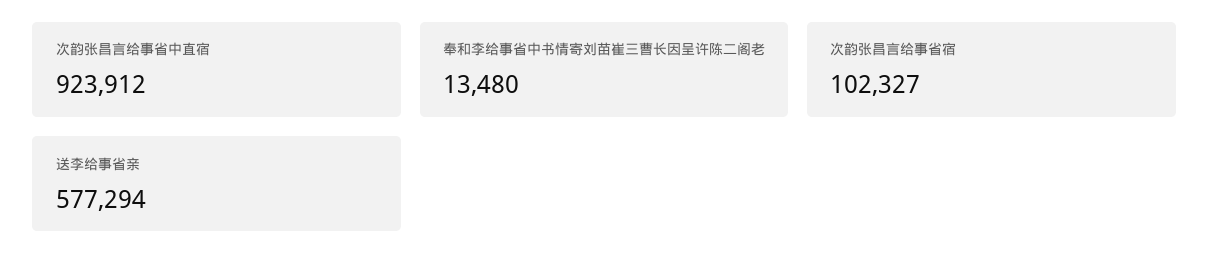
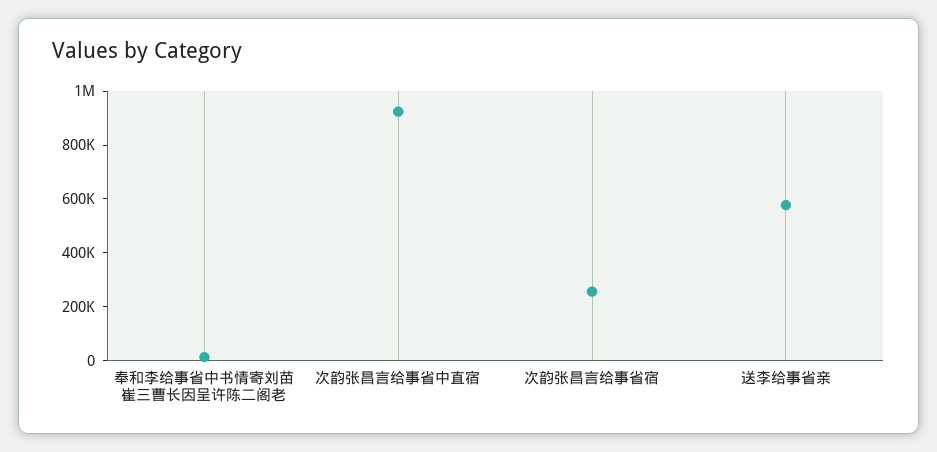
次韵张昌言给事省宿: 102327 -> 250000

